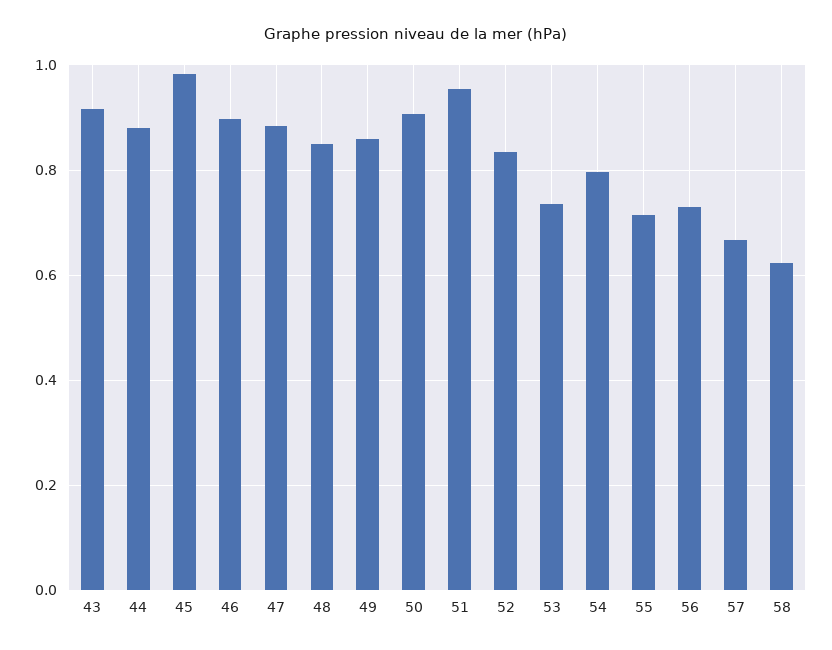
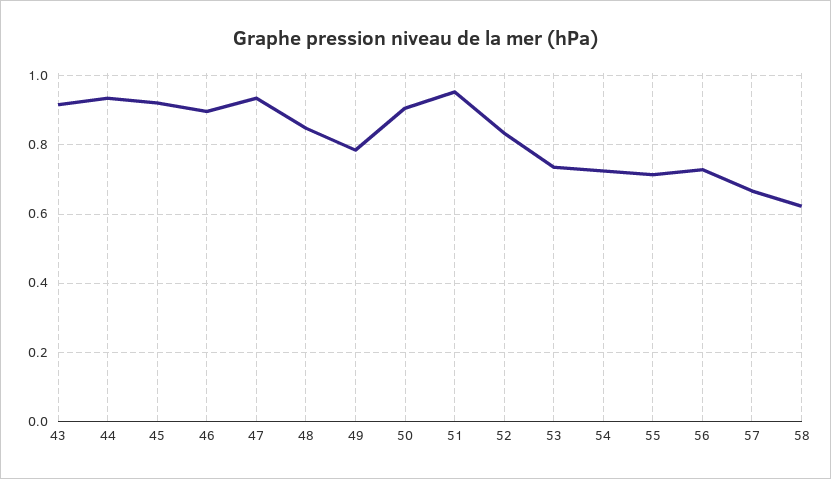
44: 0.88 -> 0.94
45: 0.98 -> 0.92
47: 0.88 -> 0.94
49: 0.86 -> 0.78
54: 0.8 -> 0.72

